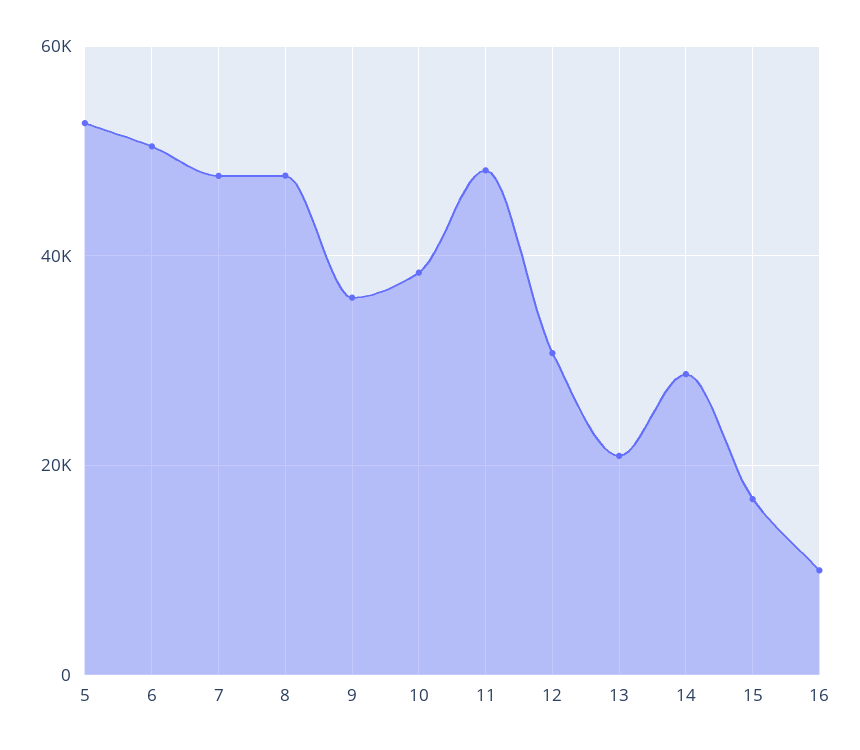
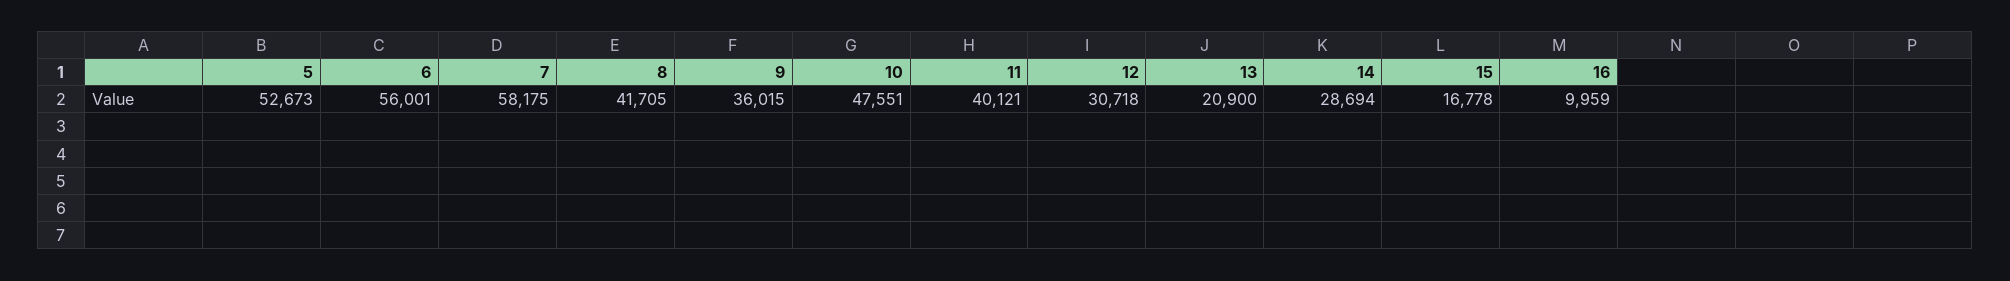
6: 50000 -> 56001
7: 48000 -> 58175
8: 48000 -> 41705
10: 38000 -> 47551
11: 48000 -> 40121

